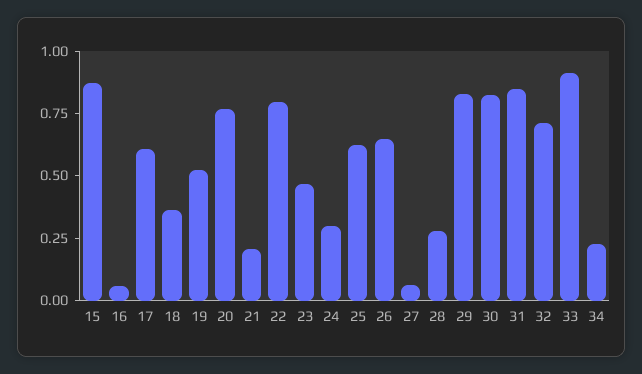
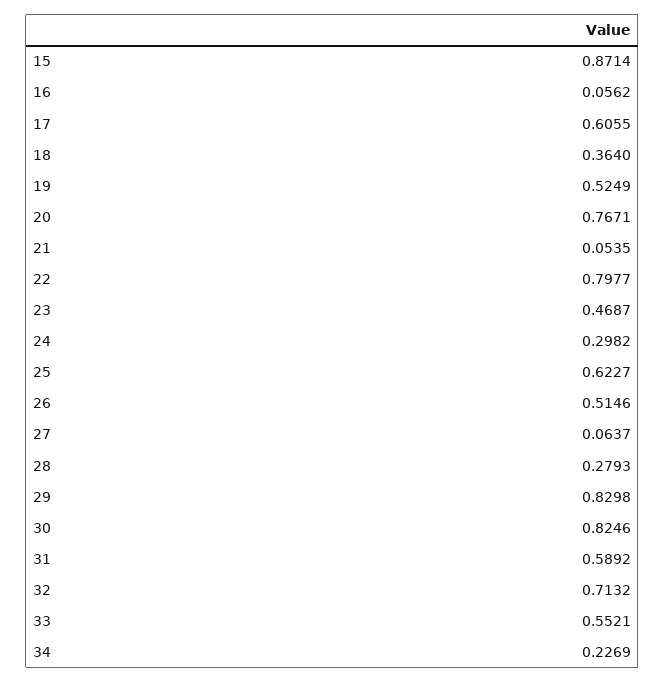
21: 0.2 -> 0.0535
26: 0.65 -> 0.5146
31: 0.85 -> 0.5892
33: 0.9 -> 0.5521

